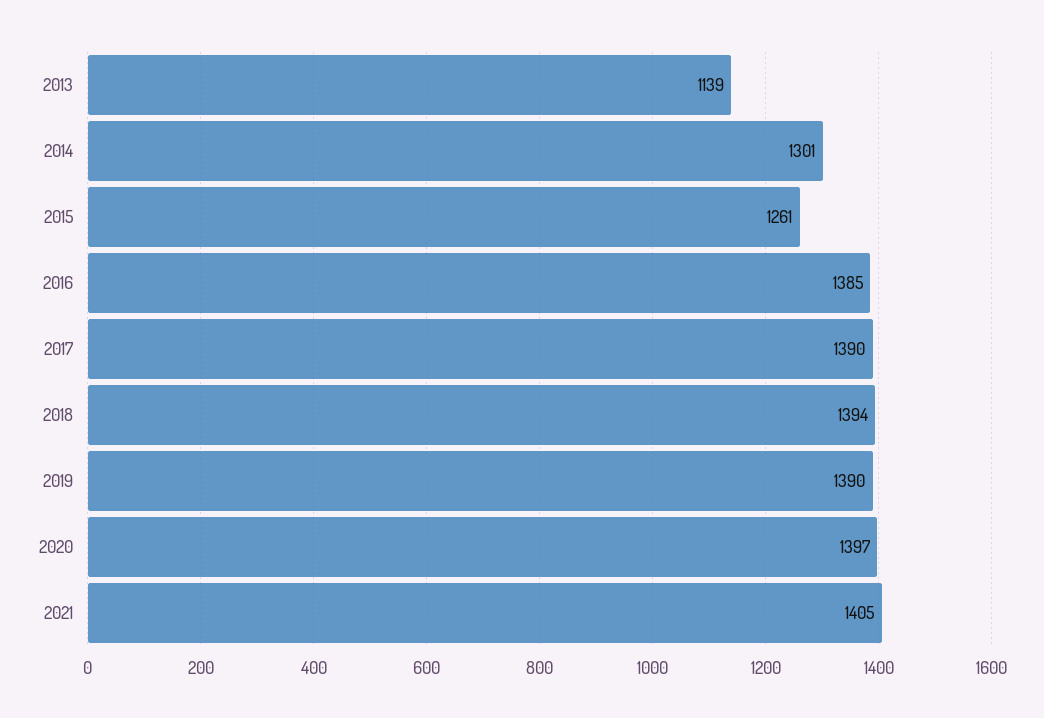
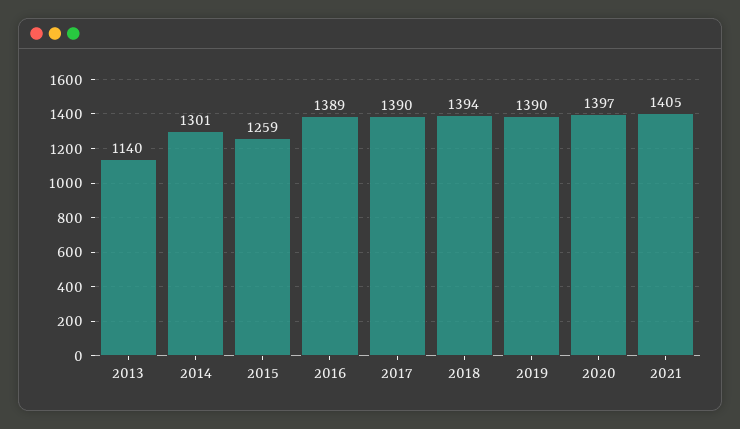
2013: 1139 -> 1140
2015: 1261 -> 1259
2016: 1385 -> 1389

